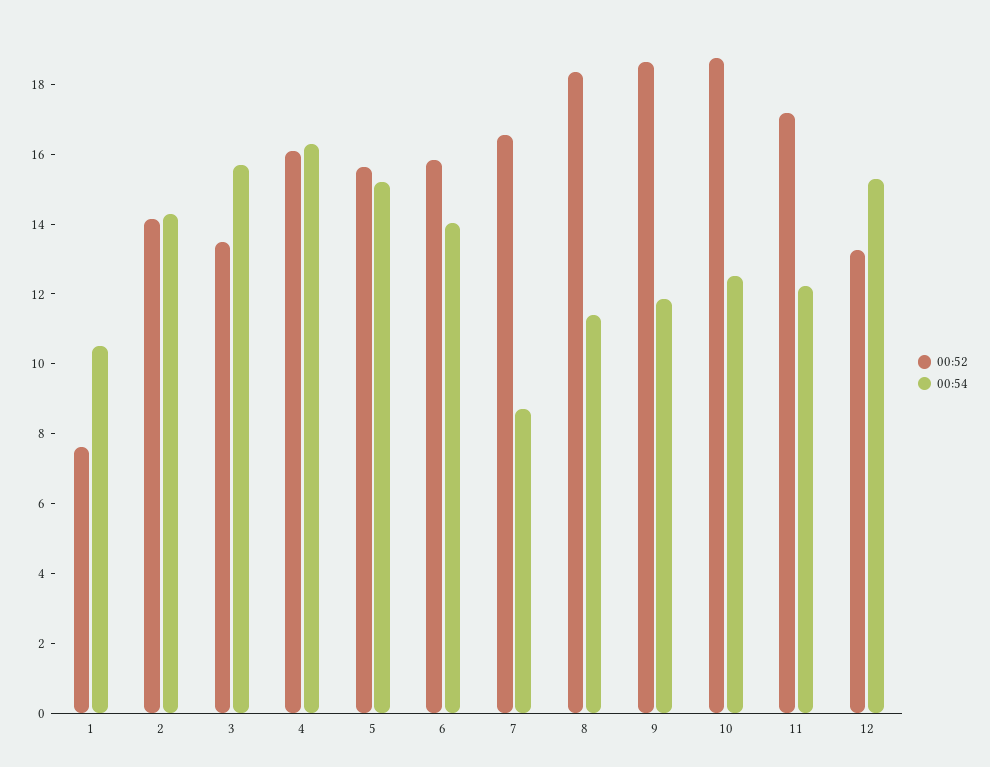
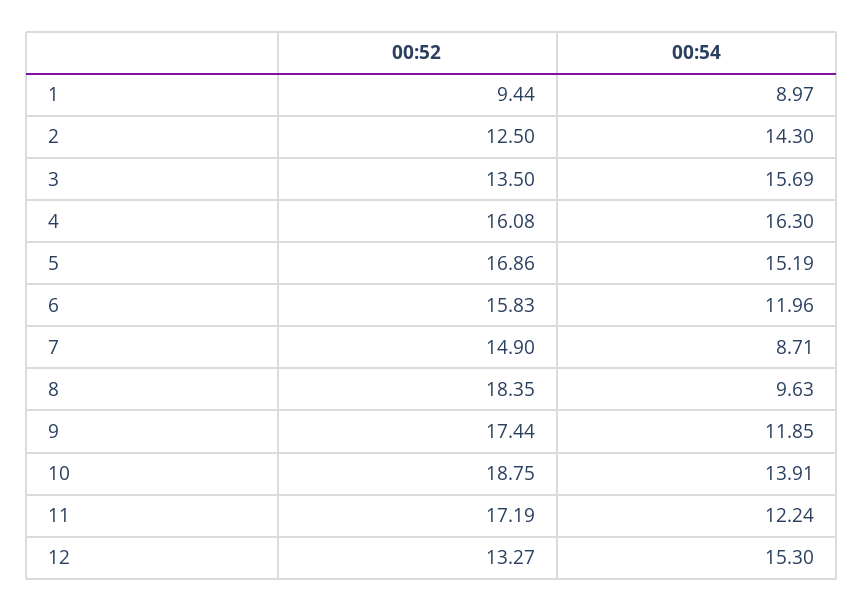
00:52, 1: 7.5 -> 9.44
00:54, 1: 10.5 -> 8.97
00:52, 2: 14 -> 12.5
00:52, 5: 15.5 -> 16.86
00:54, 6: 14 -> 11.96
00:52, 7: 16.5 -> 14.9
00:54, 8: 11.5 -> 9.63
00:52, 9: 18.5 -> 17.44
00:54, 10: 12.5 -> 13.91

